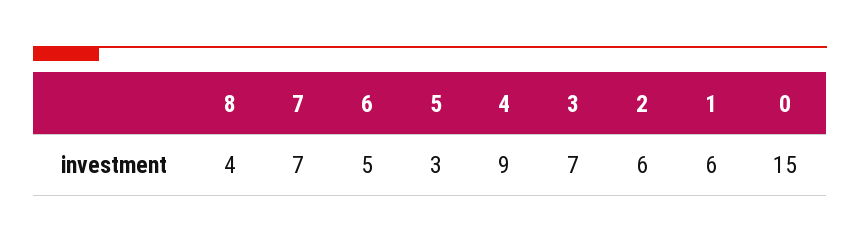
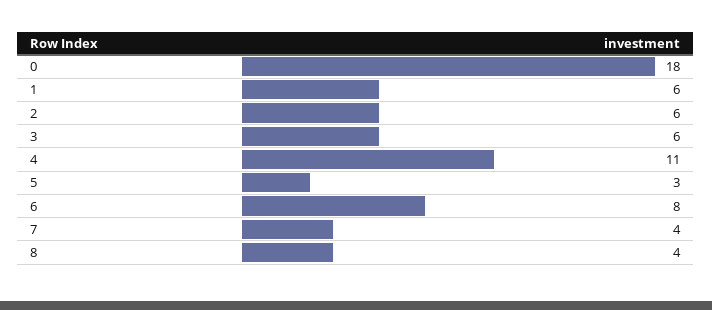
7: 7 -> 4
6: 5 -> 8
4: 9 -> 11
3: 7 -> 6
0: 15 -> 18

